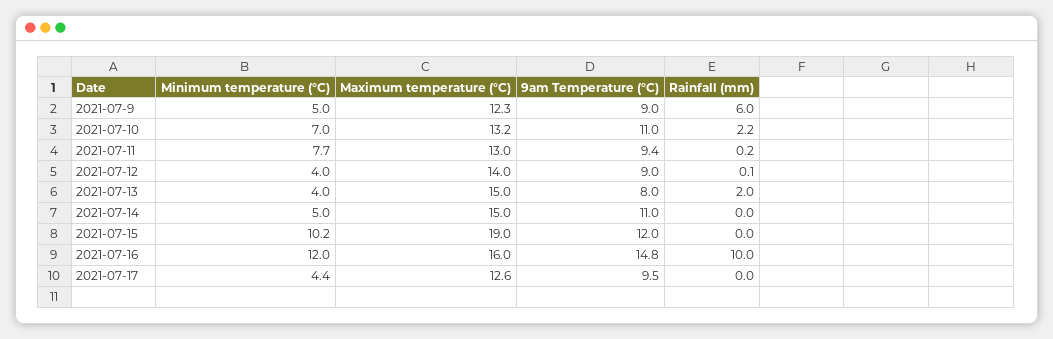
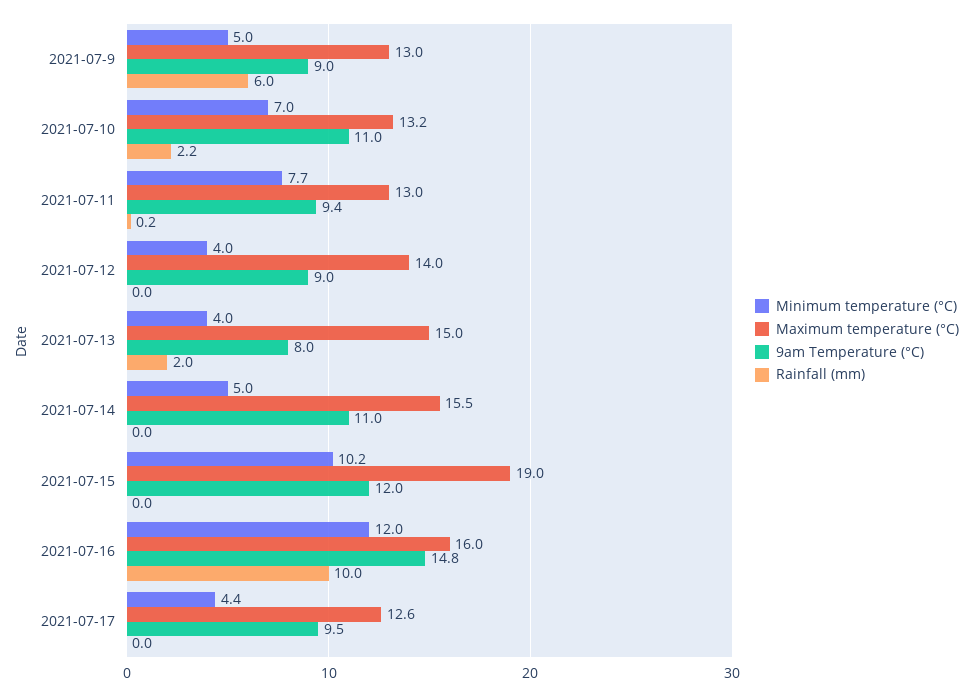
Maximum temperature (°C), 2021-07-9: 12.3 -> 13
Rainfall (mm), 2021-07-12: 0.1 -> 0
Maximum temperature (°C), 2021-07-14: 15 -> 15.5

